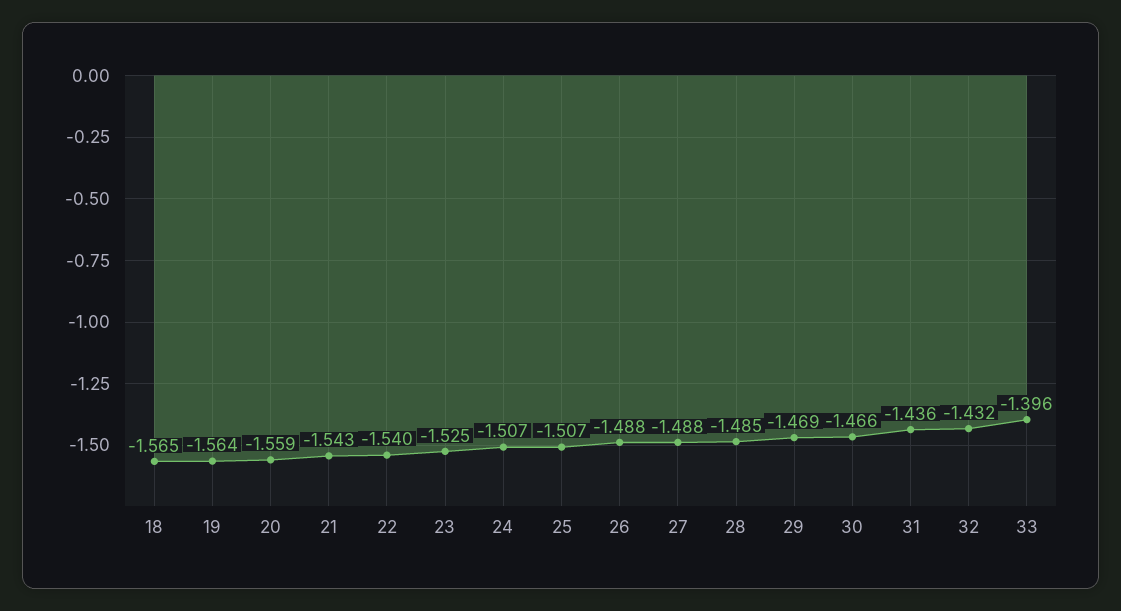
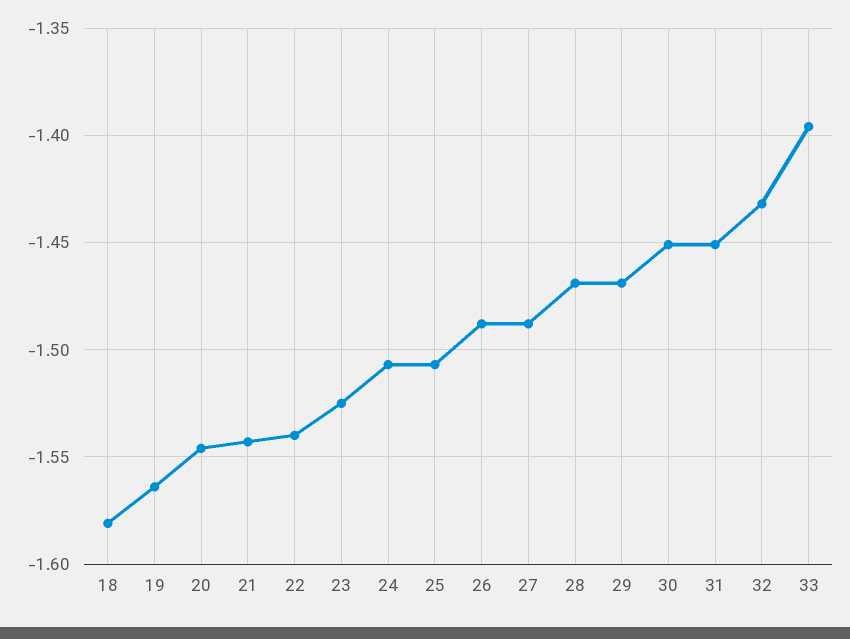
18: -1.565 -> -1.58
20: -1.559 -> -1.545
28: -1.485 -> -1.47
30: -1.466 -> -1.45
31: -1.436 -> -1.45

